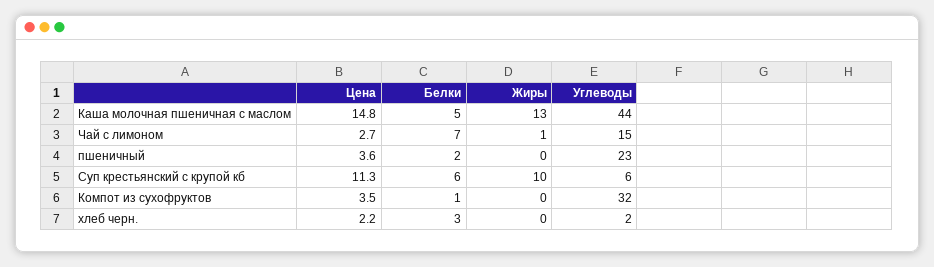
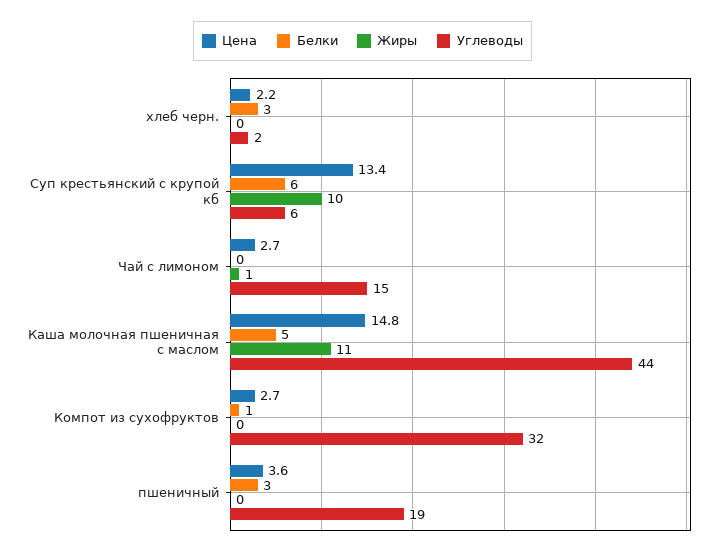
Жиры, Каша молочная пшеничная с маслом: 13 -> 11
Белки, Чай с лимоном: 7 -> 0
Белки, пшеничный: 2 -> 3
Углеводы, пшеничный: 23 -> 19
Цена, Суп крестьянский с крупой кб: 11.3 -> 13.4
Цена, Компот из сухофруктов: 3.5 -> 2.7

